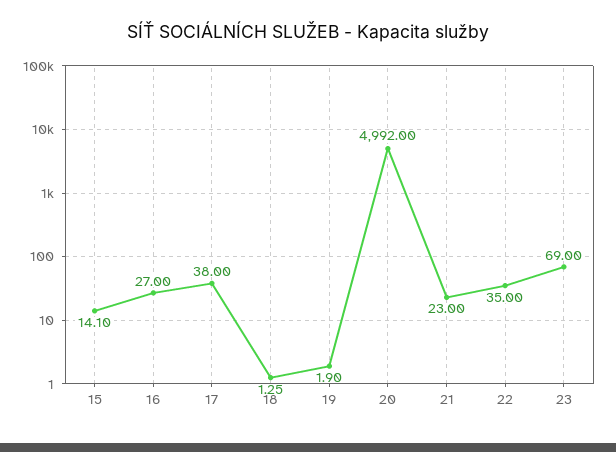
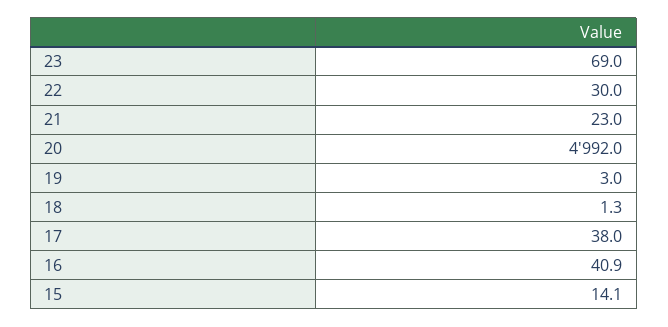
16: 27 -> 40.9
19: 1.9 -> 3
22: 35 -> 30

